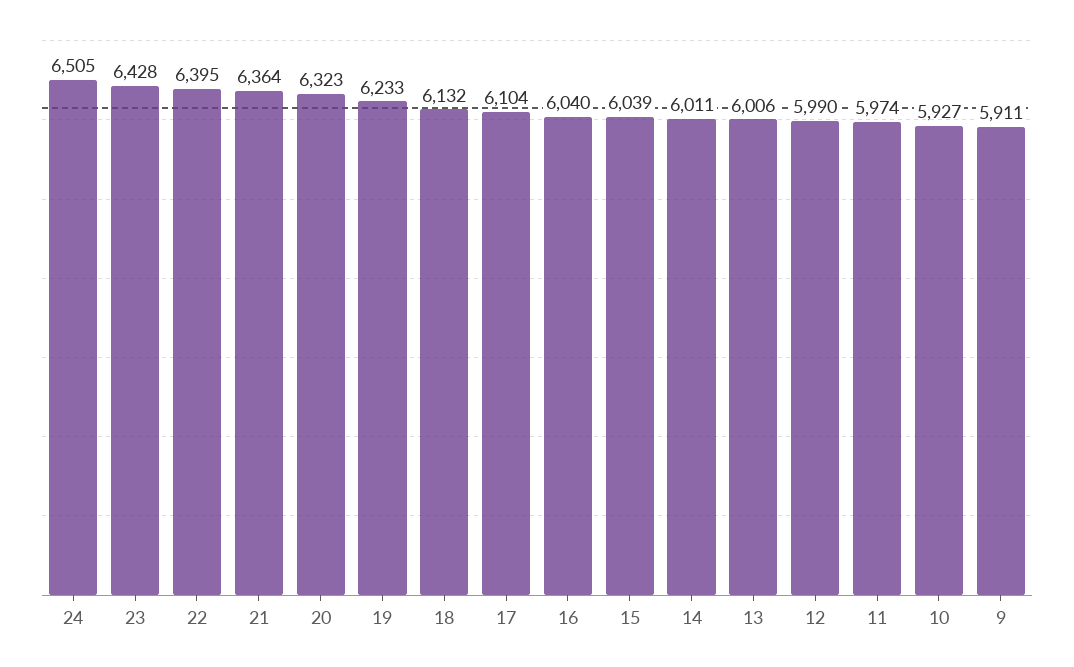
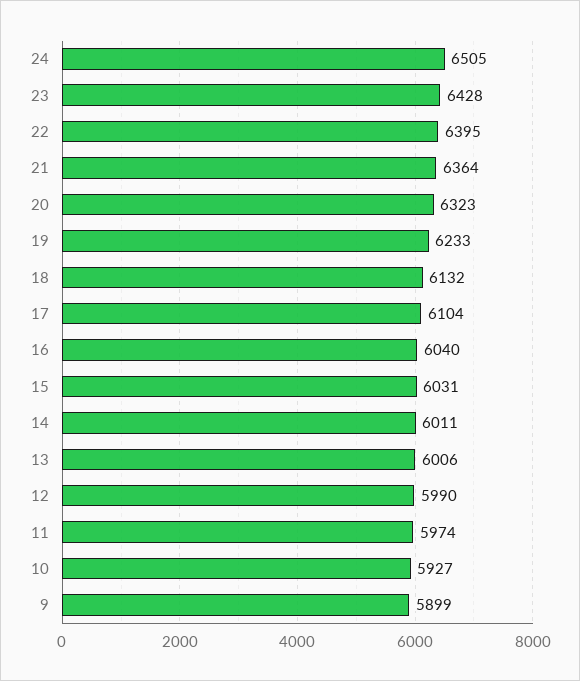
15: 6039 -> 6031
9: 5911 -> 5899

